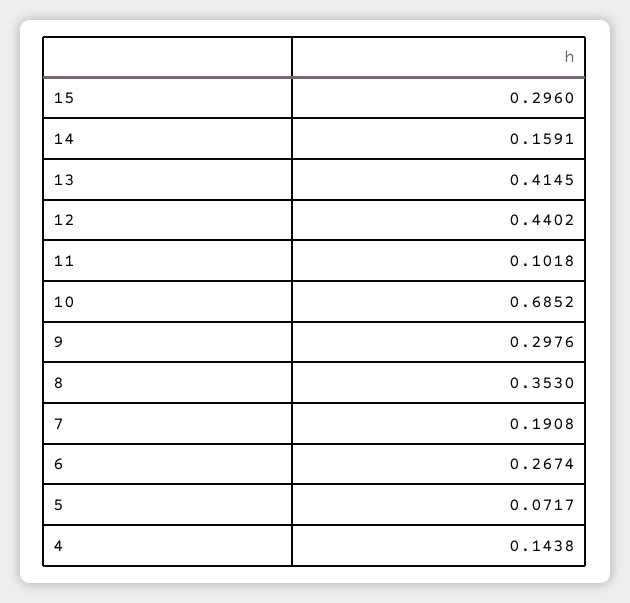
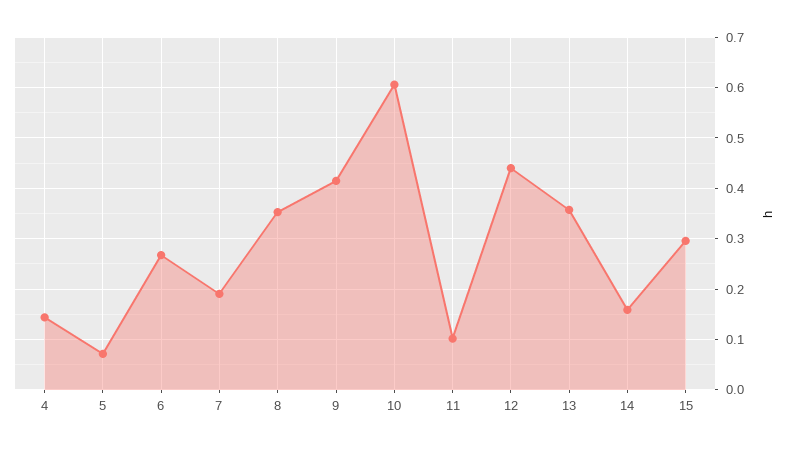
13: 0.4145 -> 0.36
10: 0.6852 -> 0.6
9: 0.2976 -> 0.42

